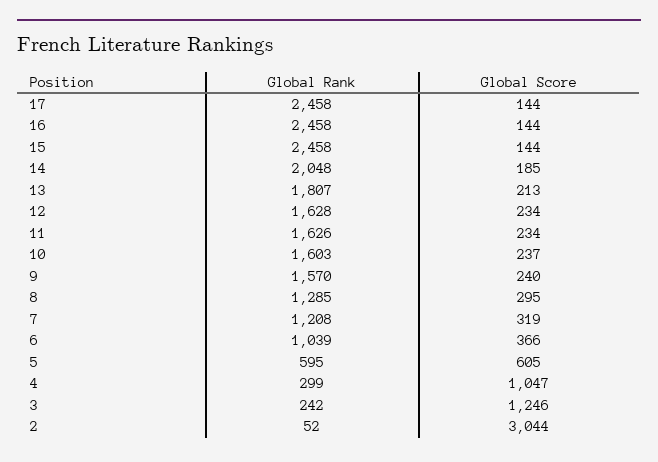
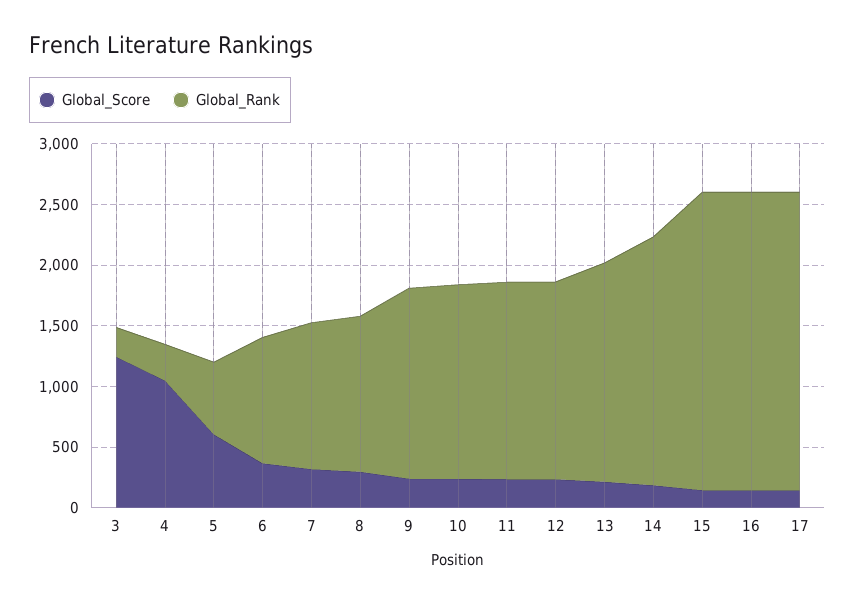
Global Rank, 2: 52 -> none
Global Score, 2: 3044 -> none

